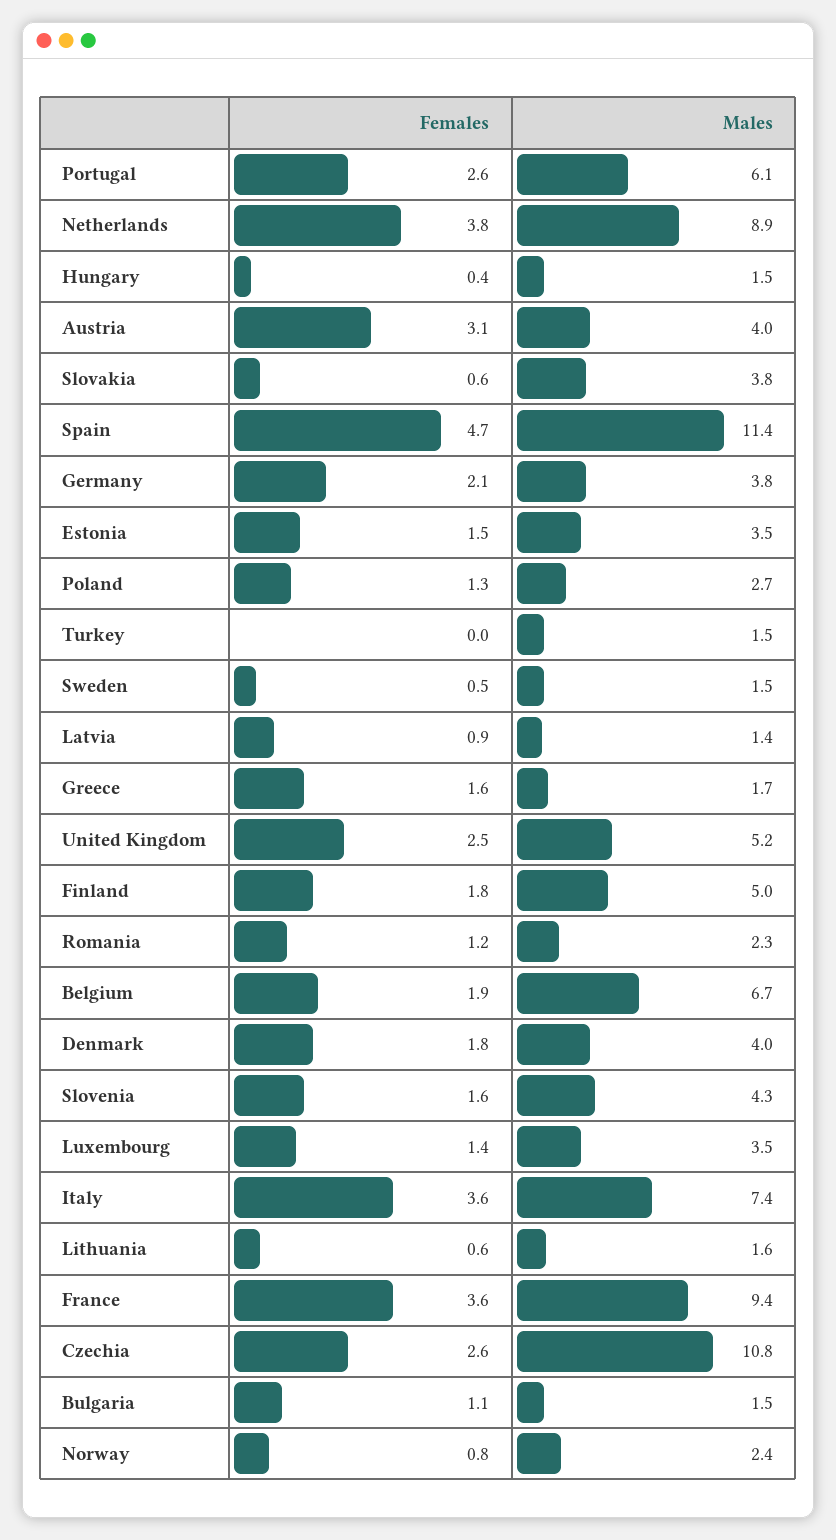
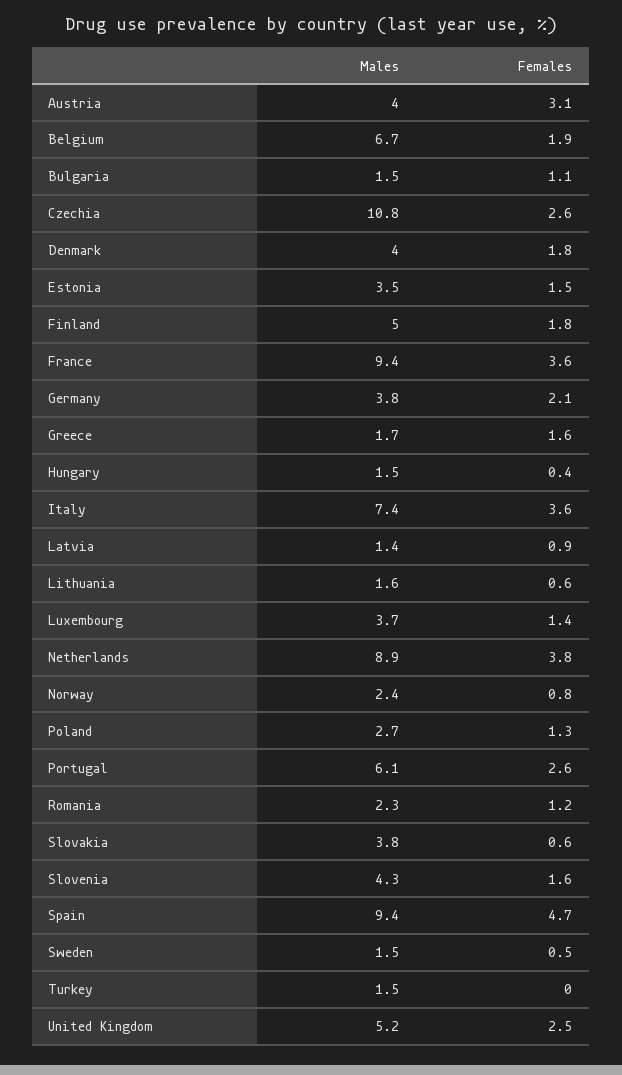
Males, Spain: 11.4 -> 9.4
Males, Luxembourg: 3.5 -> 3.7

